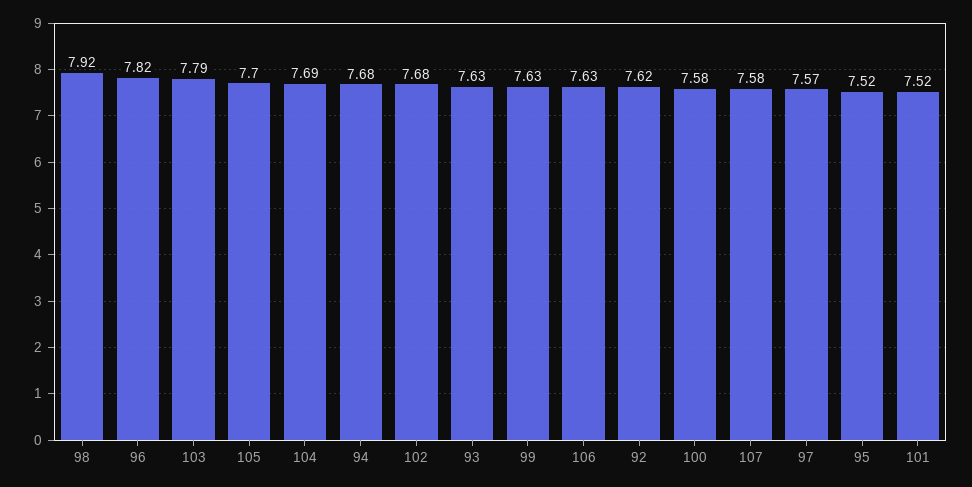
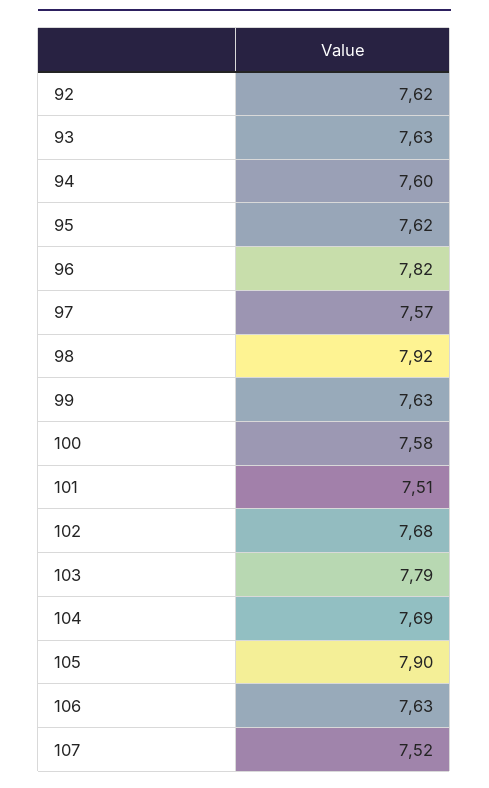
105: 7.7 -> 7.9
94: 7.68 -> 7.6
107: 7.58 -> 7.52
95: 7.52 -> 7.62
101: 7.52 -> 7.51

